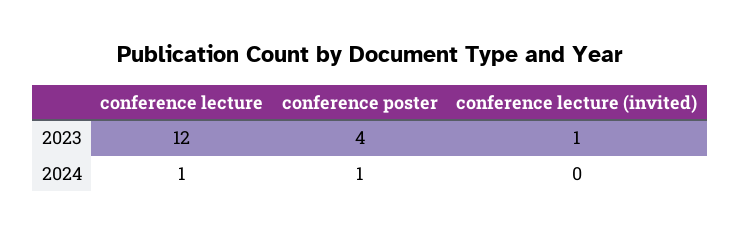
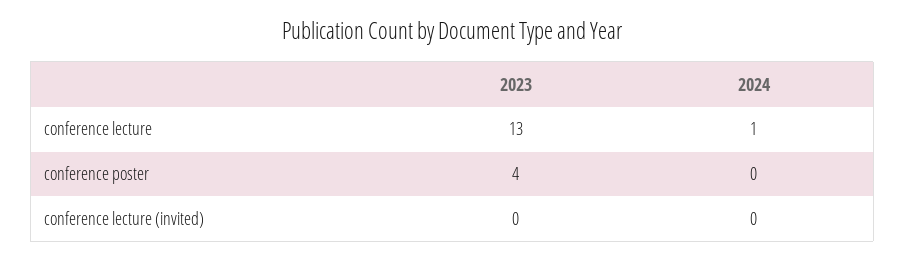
conference lecture, 2023: 12 -> 13
conference lecture (invited), 2023: 1 -> 0
conference poster, 2024: 1 -> 0

